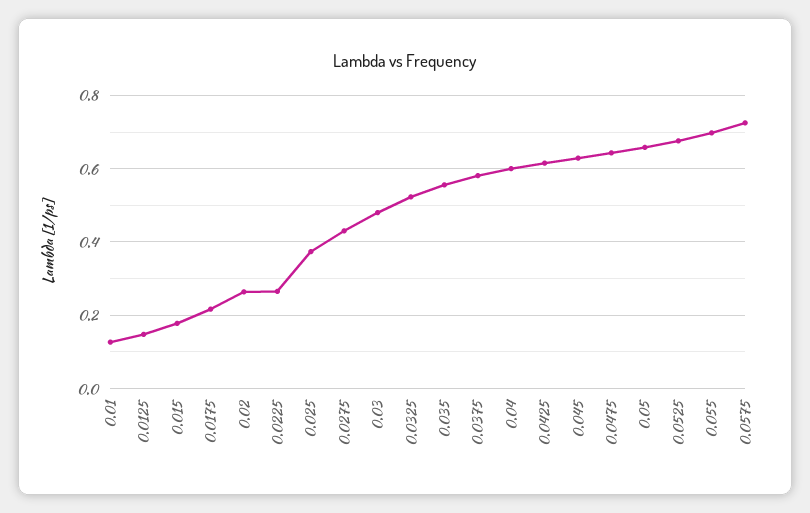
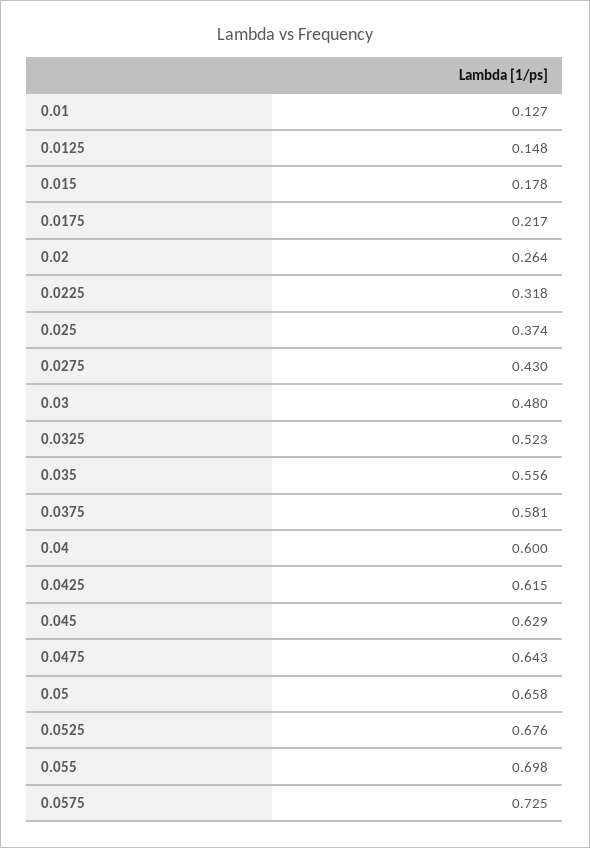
0.0225: 0.26 -> 0.318

